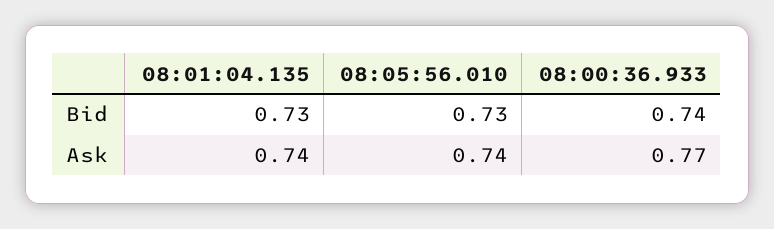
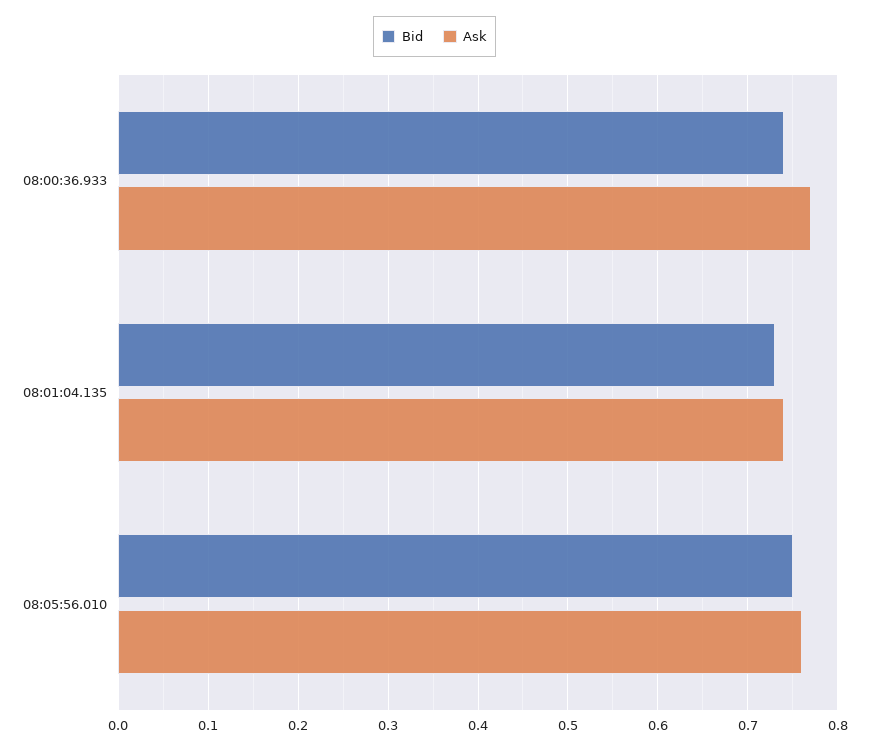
Bid, 08:05:56.010: 0.73 -> 0.75
Ask, 08:05:56.010: 0.74 -> 0.76

